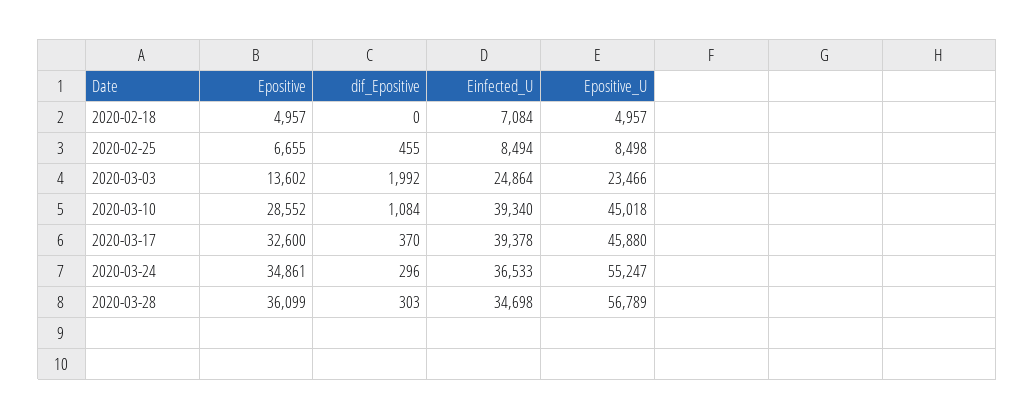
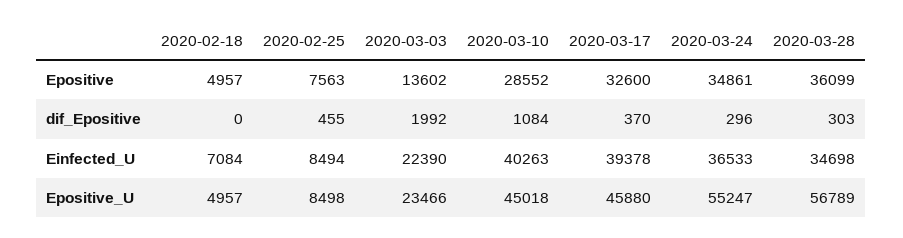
Epositive, 2020-02-25: 6655 -> 7563
Einfected_U, 2020-03-03: 24864 -> 22390
Einfected_U, 2020-03-10: 39340 -> 40263

